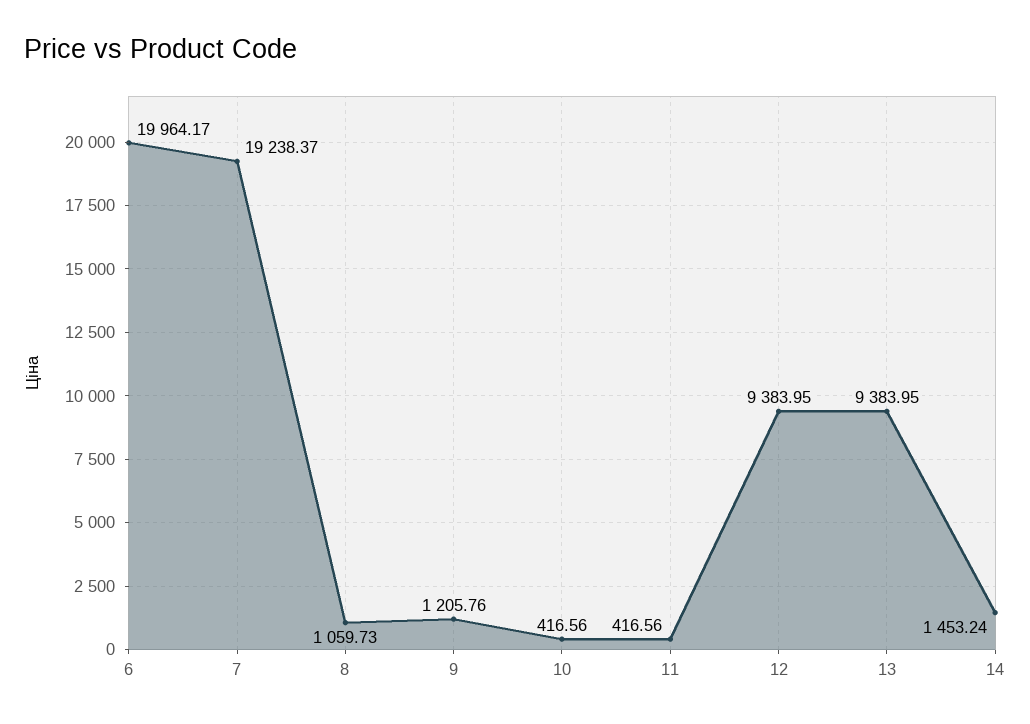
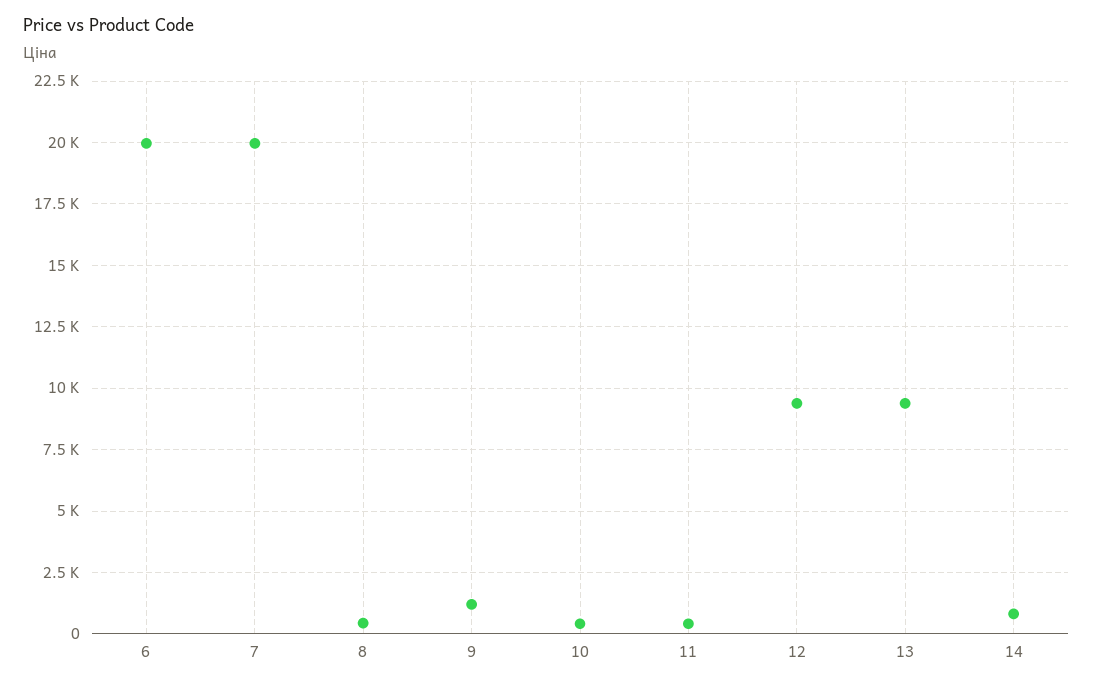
7: 19238.37 -> 20000
8: 1059.73 -> 500
14: 1453.24 -> 750

